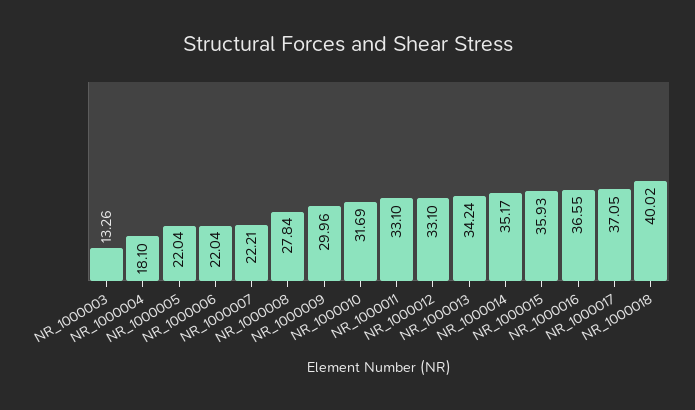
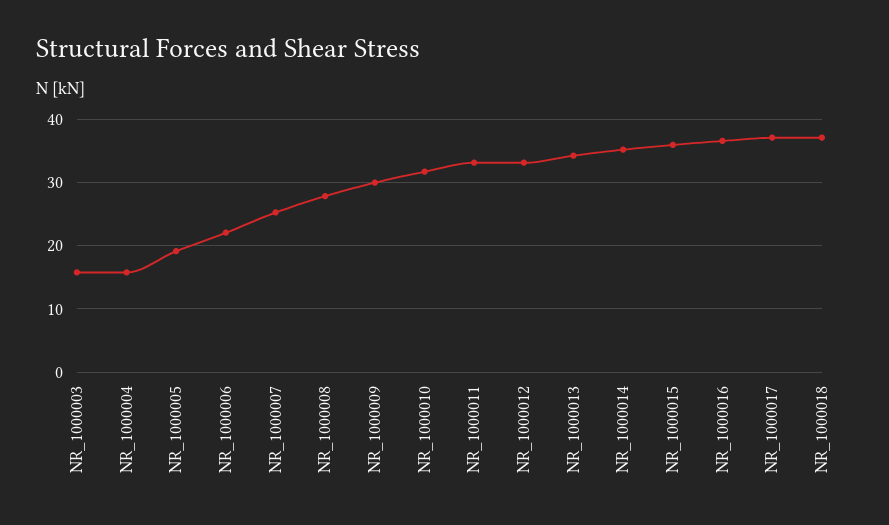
NR_1000003: 13.26 -> 16
NR_1000004: 18.1 -> 16
NR_1000005: 22.04 -> 19
NR_1000007: 22.21 -> 25
NR_1000018: 40.02 -> 37

